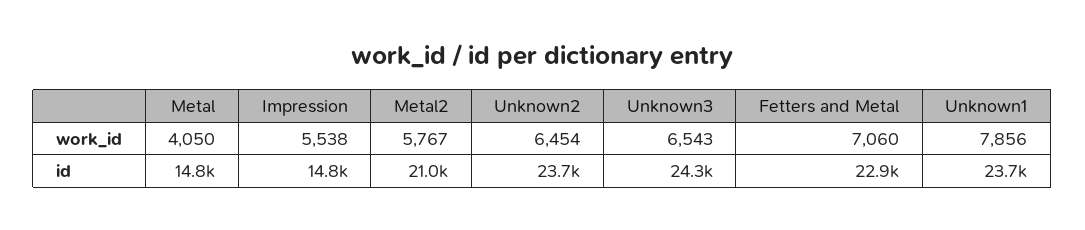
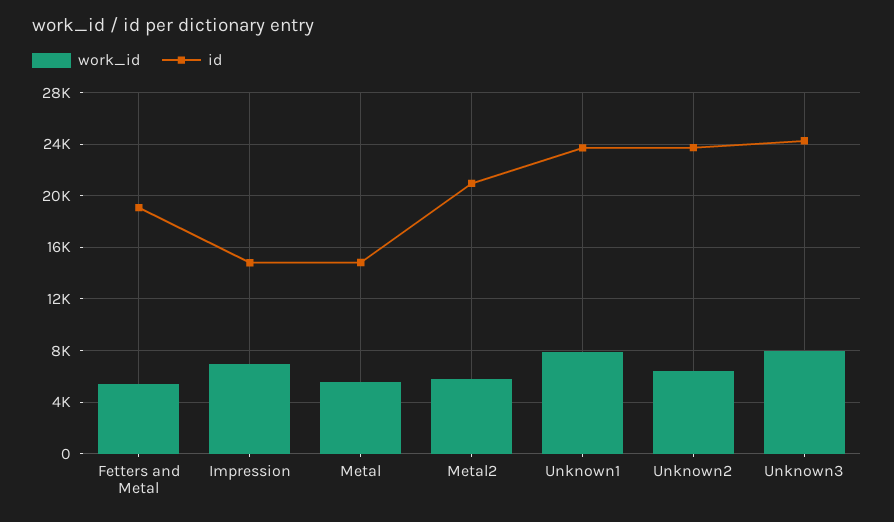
work_id, Metal: 4050 -> 5500
work_id, Impression: 5538 -> 7000
work_id, Unknown3: 6543 -> 8000
work_id, Fetters and Metal: 7060 -> 5500
id, Fetters and Metal: 22900 -> 19000

